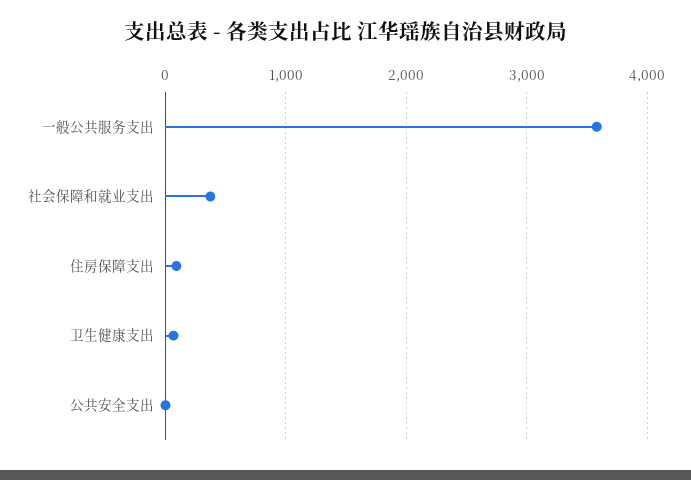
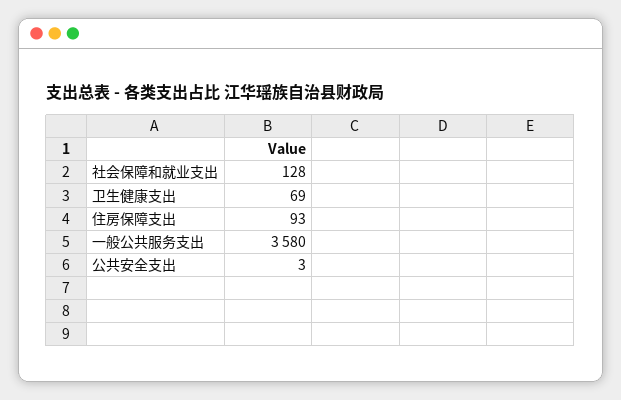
社会保障和就业支出: 400 -> 128

